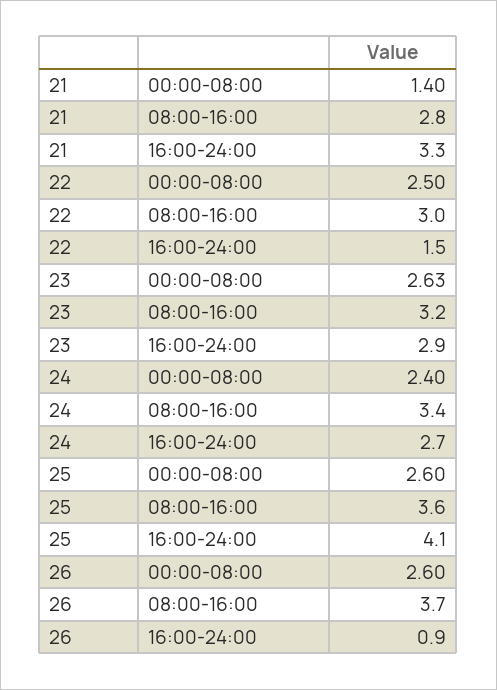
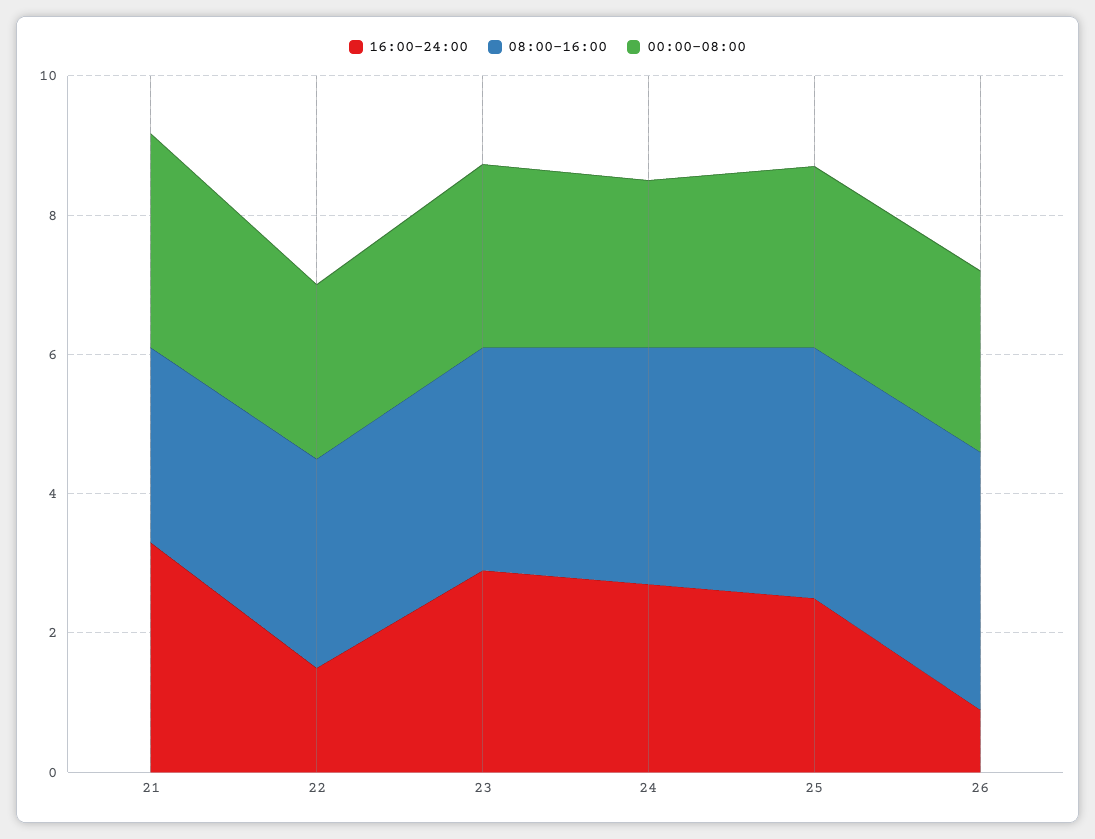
00:00-08:00, 21: 1.4 -> 3
16:00-24:00, 25: 4.1 -> 2.5

